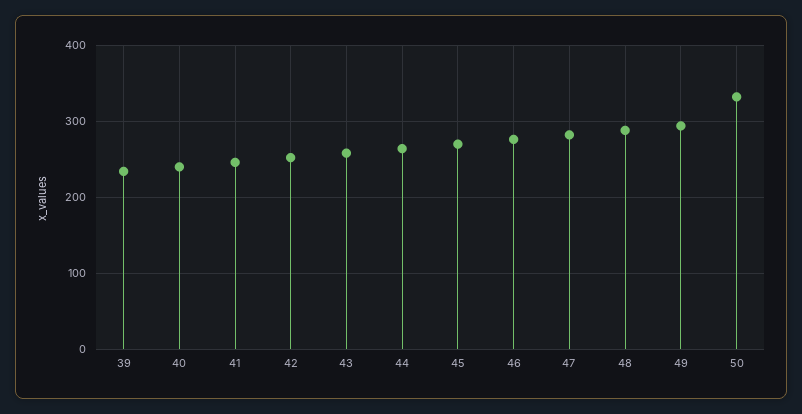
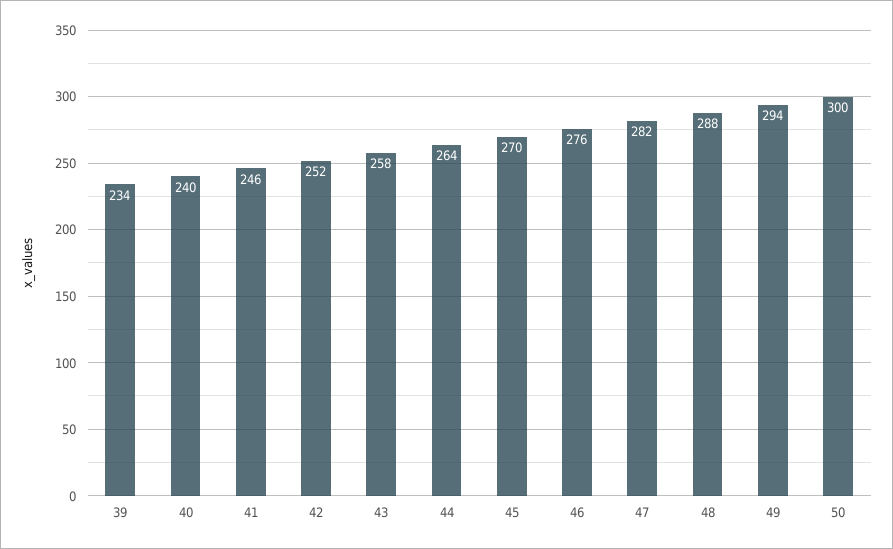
50: 330 -> 300

